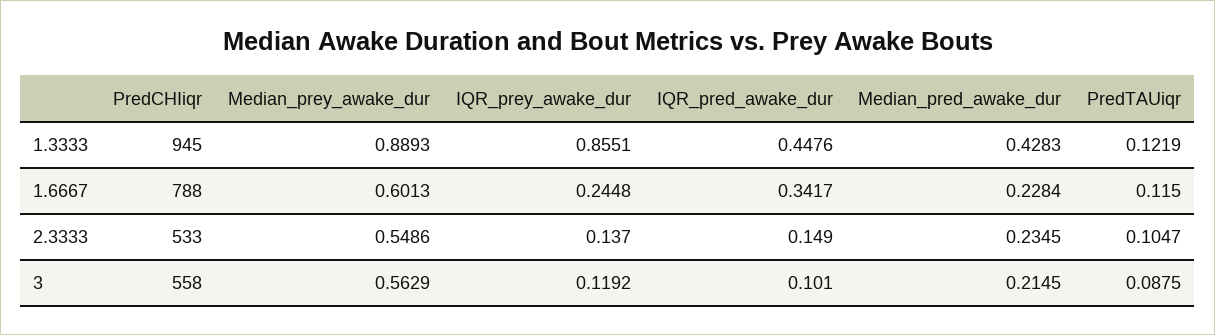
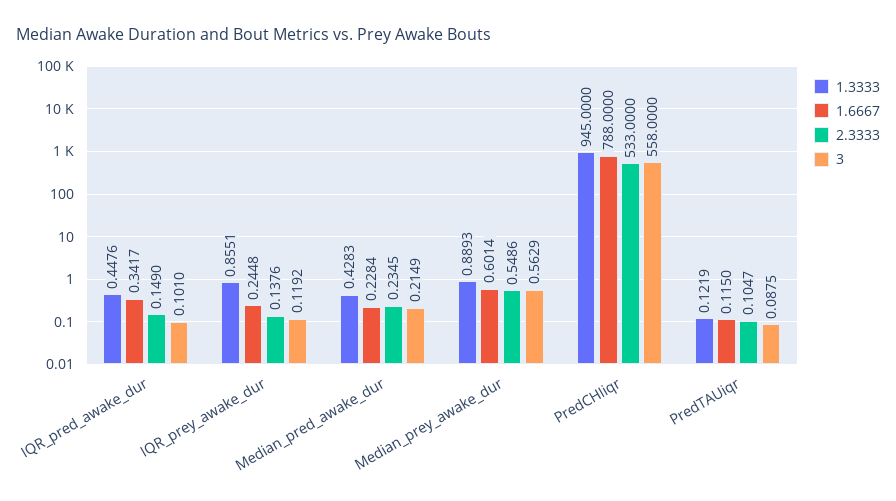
1.6667, Median_prey_awake_dur: 0.6013 -> 0.6014
2.3333, IQR_prey_awake_dur: 0.137 -> 0.1376
3, Median_pred_awake_dur: 0.2145 -> 0.2149

